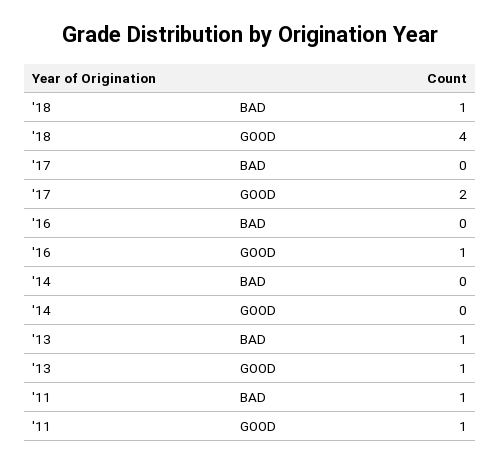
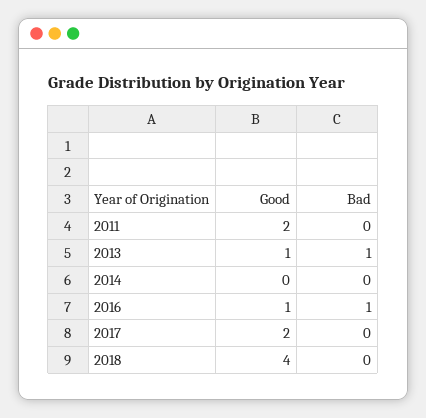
'18, BAD: 1 -> 0
'16, BAD: 0 -> 1
'11, BAD: 1 -> 0
'11, GOOD: 1 -> 2

